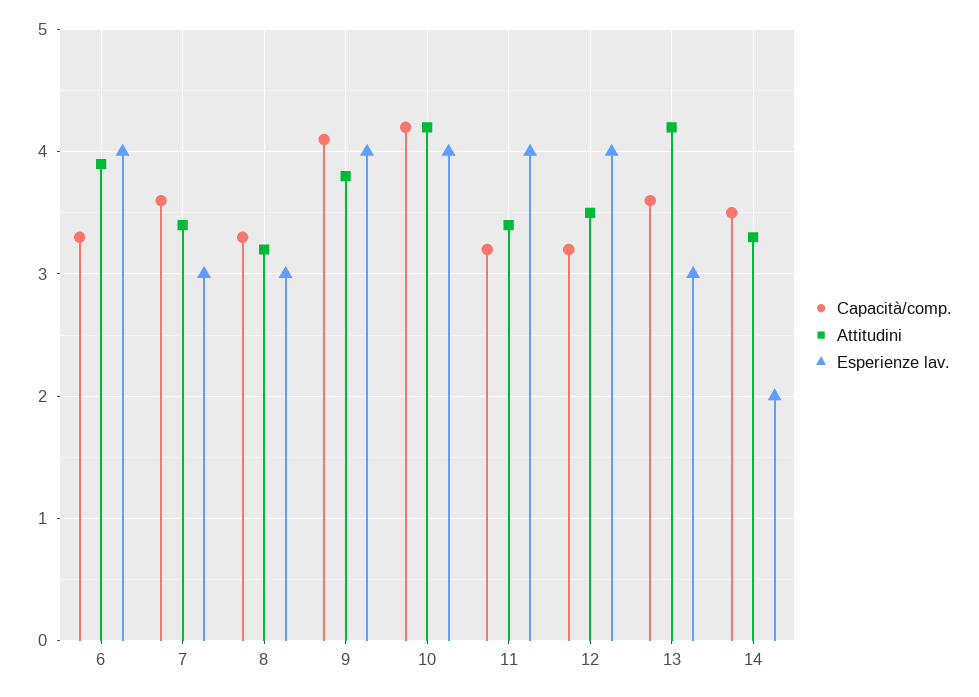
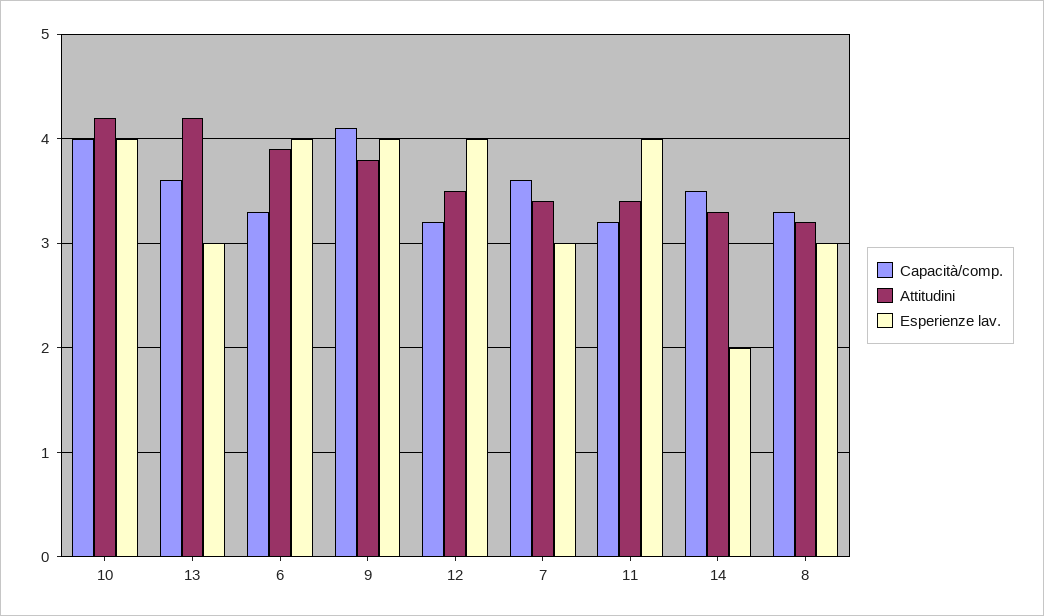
Capacità/comp., 10: 4.2 -> 4

